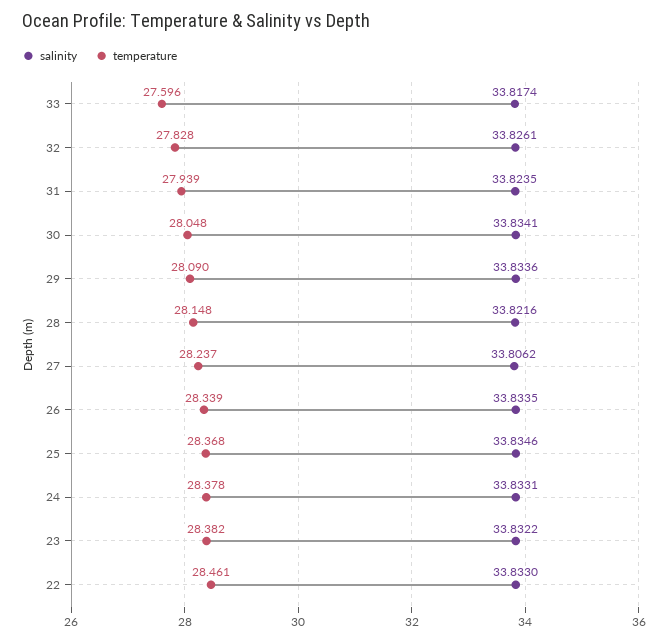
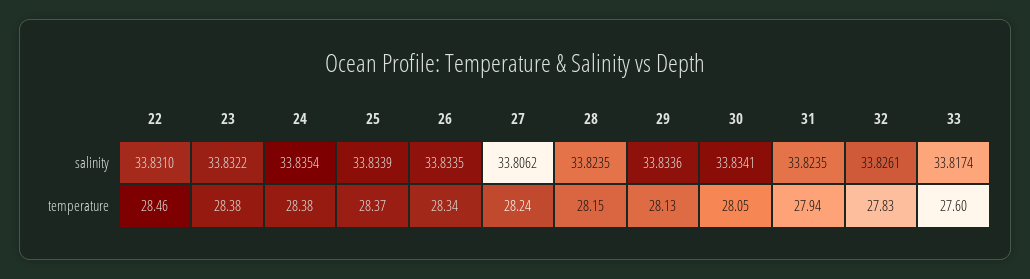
temperature, 29: 28.09 -> 28.13
salinity, 28: 33.8216 -> 33.8235
salinity, 25: 33.8346 -> 33.8339
salinity, 24: 33.8331 -> 33.8354
salinity, 22: 33.833 -> 33.831

